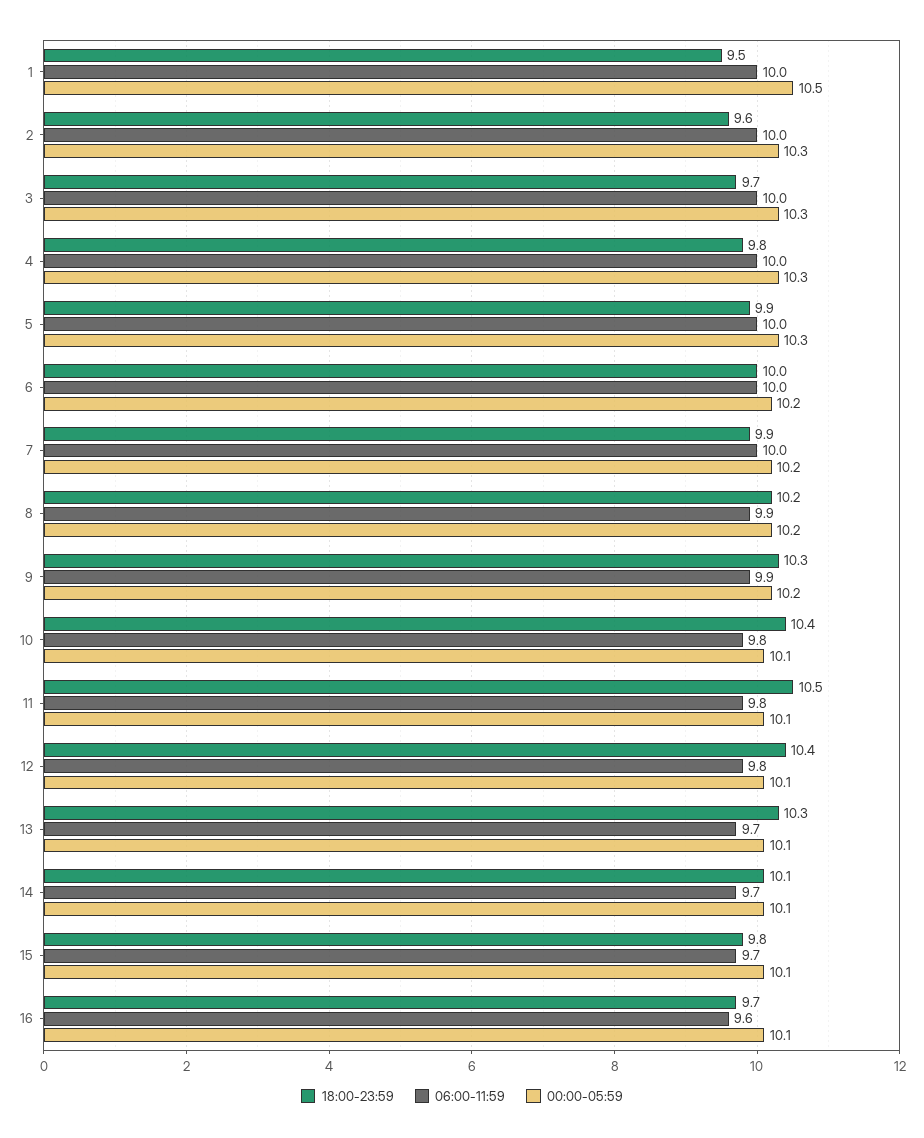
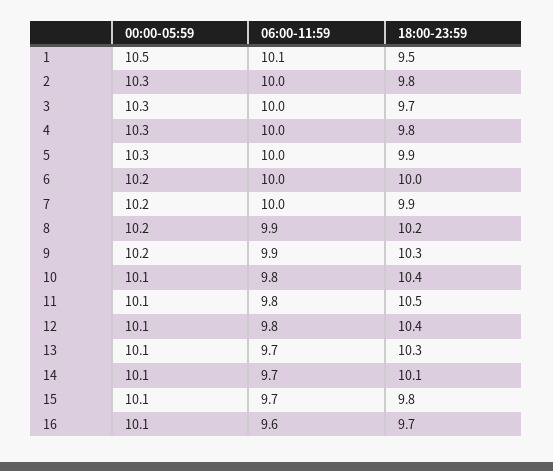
06:00-11:59, 1: 10 -> 10.1
18:00-23:59, 2: 9.6 -> 9.8

